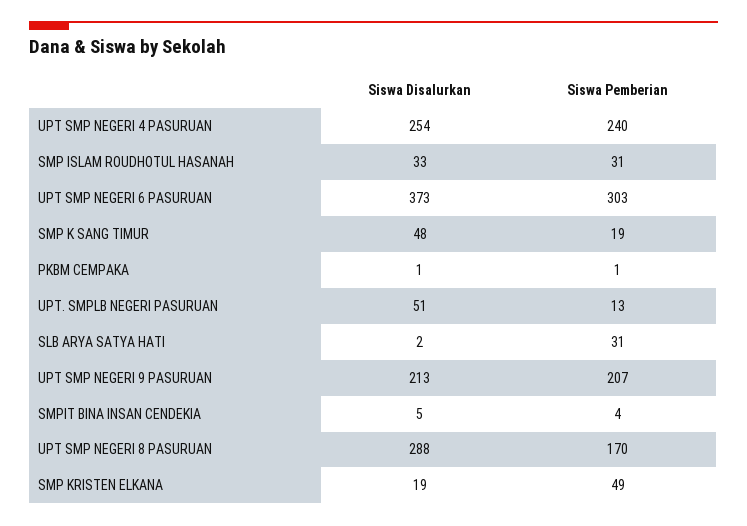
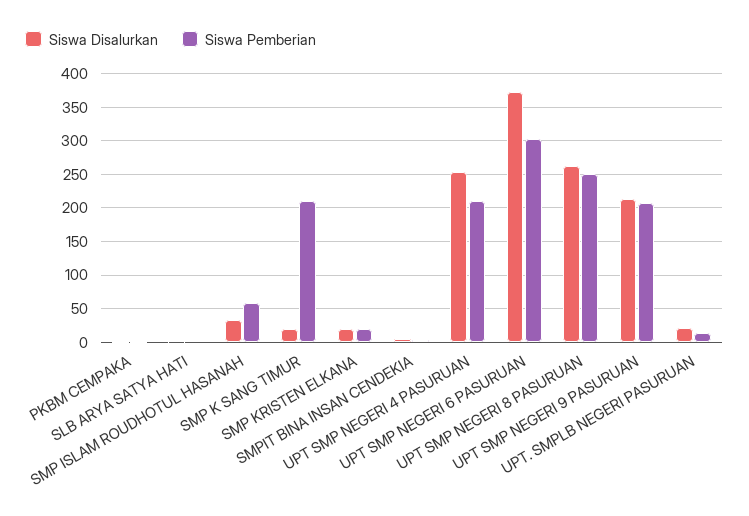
Siswa Pemberian, UPT SMP NEGERI 4 PASURUAN: 240 -> 210
Siswa Pemberian, SMP ISLAM ROUDHOTUL HASANAH: 31 -> 60
Siswa Disalurkan, SMP K SANG TIMUR: 48 -> 20
Siswa Pemberian, SMP K SANG TIMUR: 19 -> 210
Siswa Disalurkan, UPT. SMPLB NEGERI PASURUAN: 51 -> 20
Siswa Pemberian, SLB ARYA SATYA HATI: 31 -> 0
Siswa Disalurkan, UPT SMP NEGERI 8 PASURUAN: 288 -> 260
Siswa Pemberian, UPT SMP NEGERI 8 PASURUAN: 170 -> 250
Siswa Pemberian, SMP KRISTEN ELKANA: 49 -> 20

